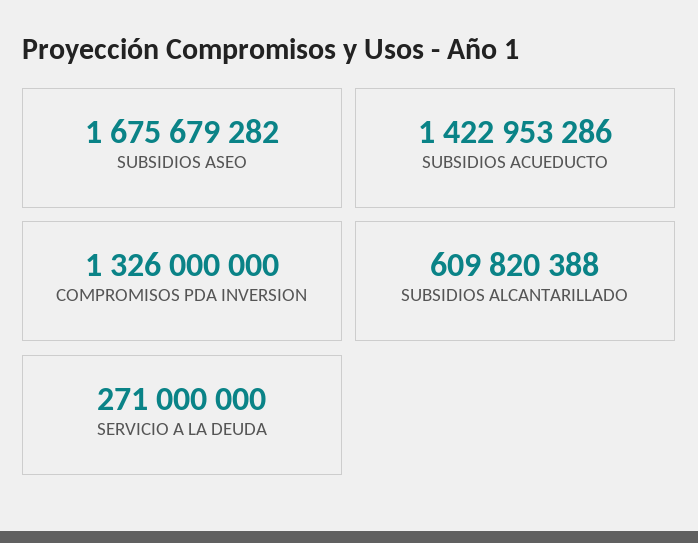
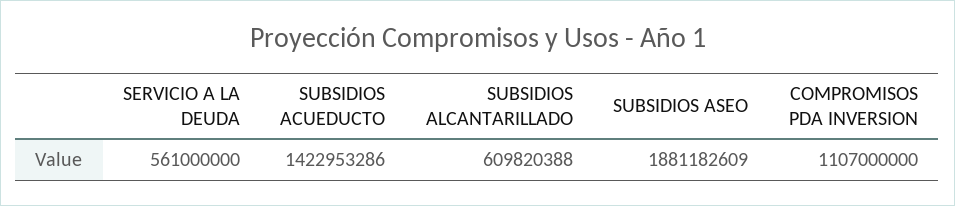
SUBSIDIOS ASEO: 1675679282 -> 1881182609
COMPROMISOS PDA INVERSION: 1326000000 -> 1107000000
SERVICIO A LA DEUDA: 271000000 -> 561000000

